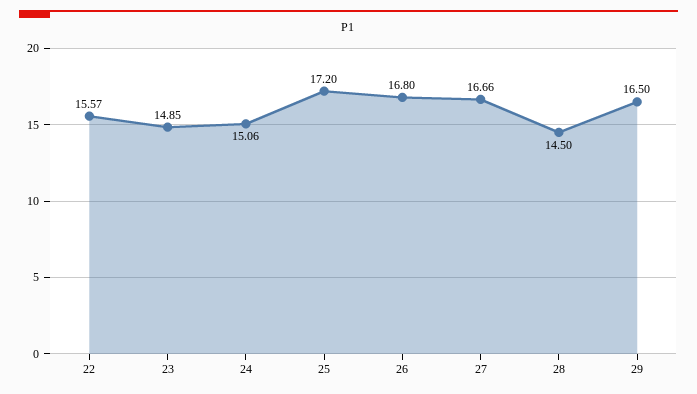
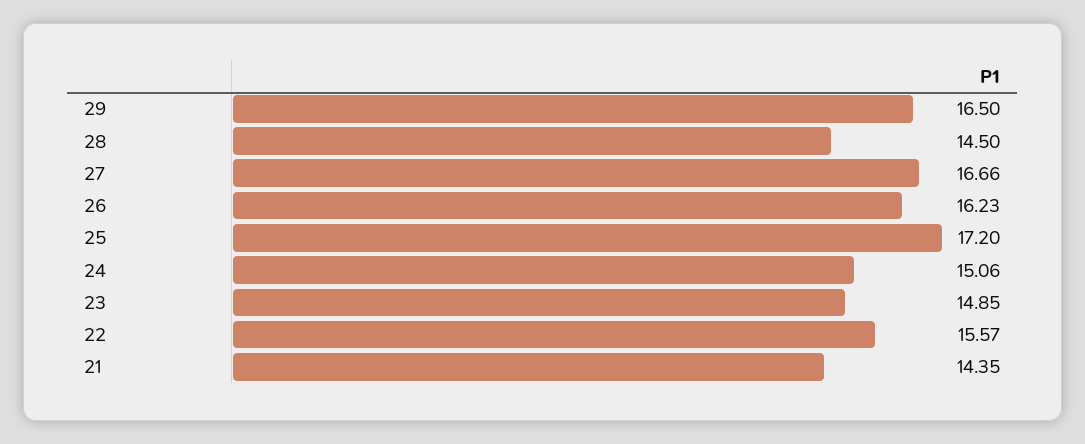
26: 16.8 -> 16.23
21: none -> 14.35

